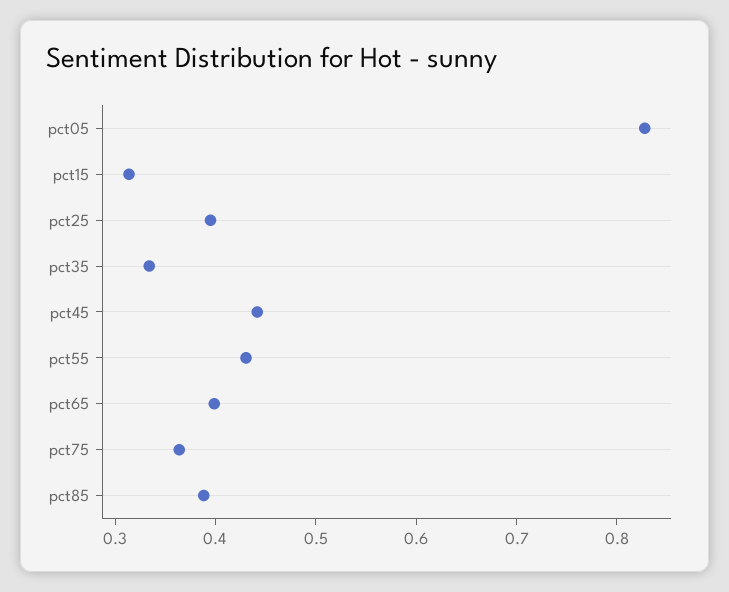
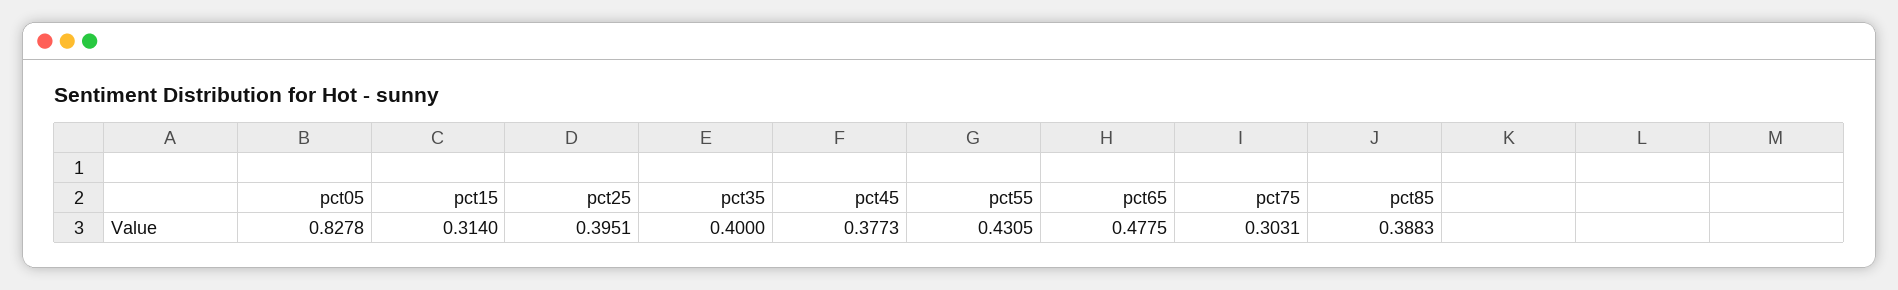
pct35: 0.34 -> 0.4
pct45: 0.44 -> 0.3773
pct65: 0.4 -> 0.4775
pct75: 0.36 -> 0.3031

